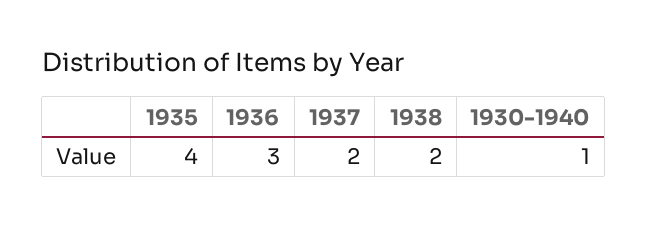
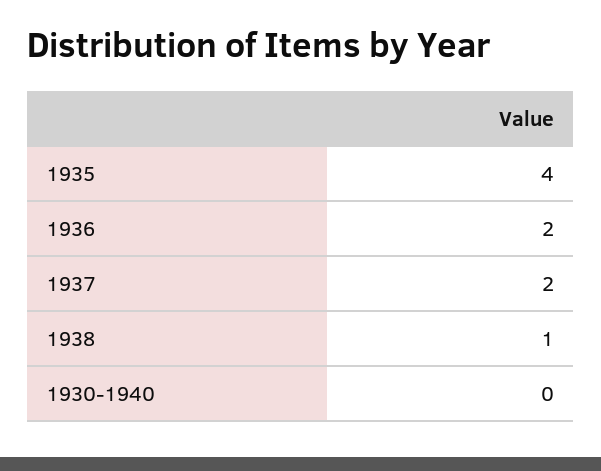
1936: 3 -> 2
1938: 2 -> 1
1930-1940: 1 -> 0

